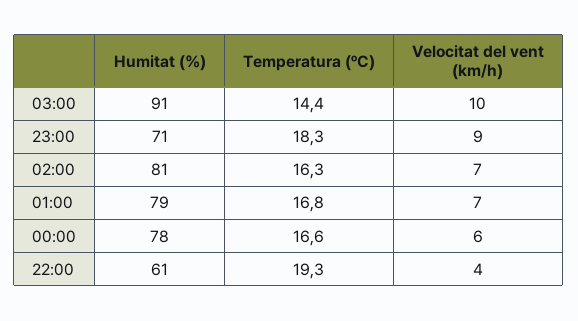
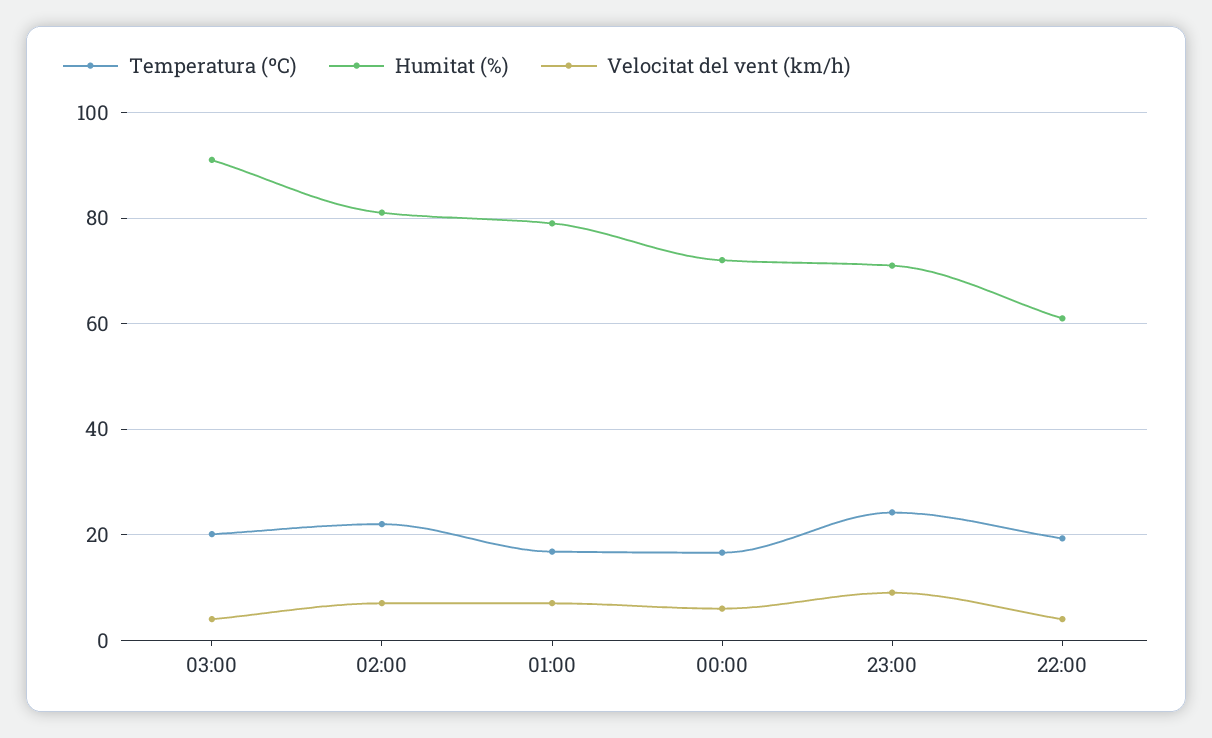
Temperatura (ºC), 03:00: 14.4 -> 20
Velocitat del vent (km/h), 03:00: 10 -> 4
Temperatura (ºC), 23:00: 18.3 -> 24
Temperatura (ºC), 02:00: 16.3 -> 22
Humitat (%), 00:00: 78 -> 72

